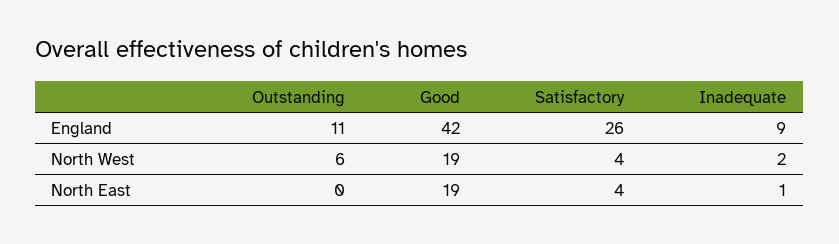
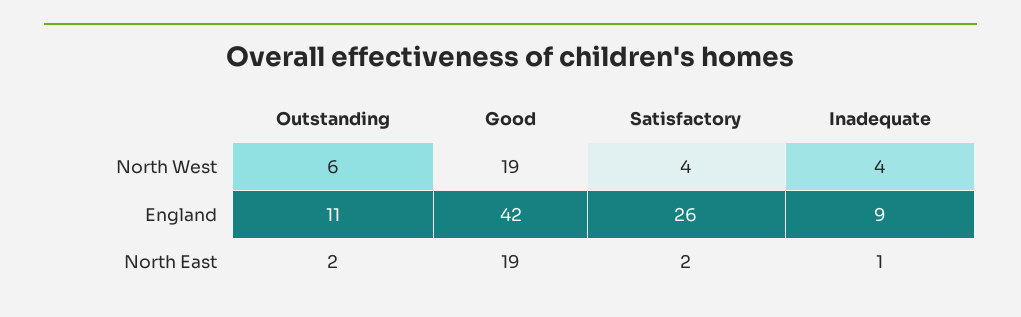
Inadequate, North West: 2 -> 4
Outstanding, North East: 0 -> 2
Satisfactory, North East: 4 -> 2

